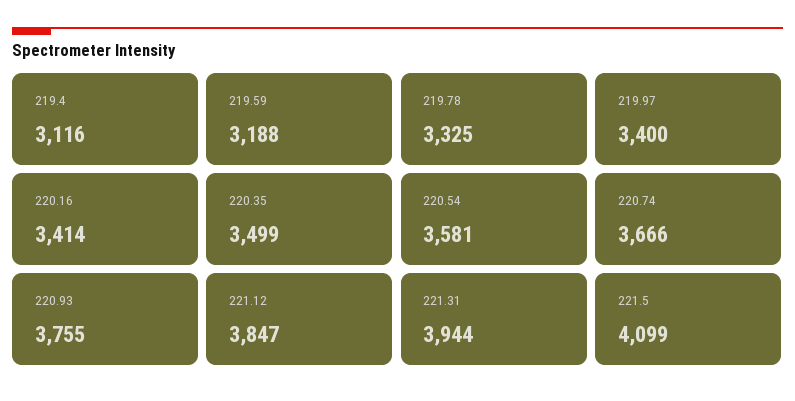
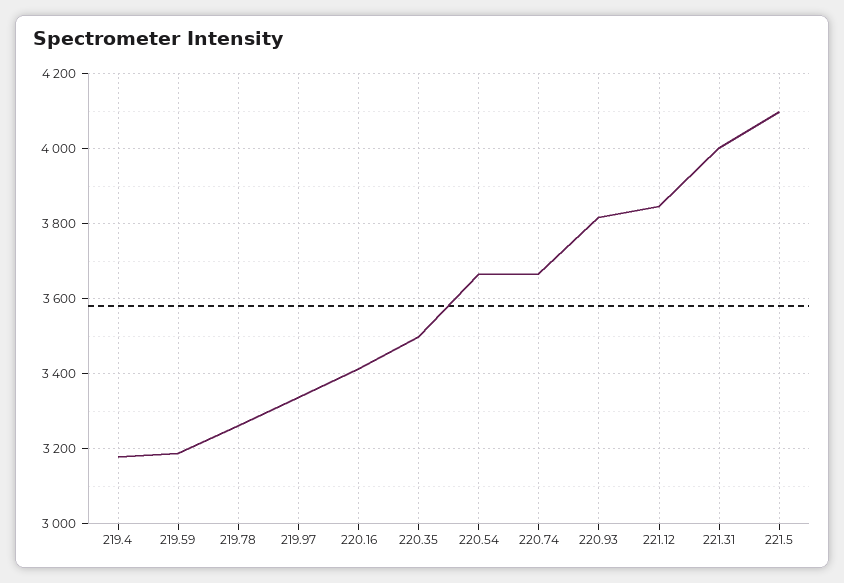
219.4: 3116 -> 3180
219.78: 3325 -> 3260
219.97: 3400 -> 3340
220.54: 3581 -> 3660
220.93: 3755 -> 3820
221.31: 3944 -> 4000

